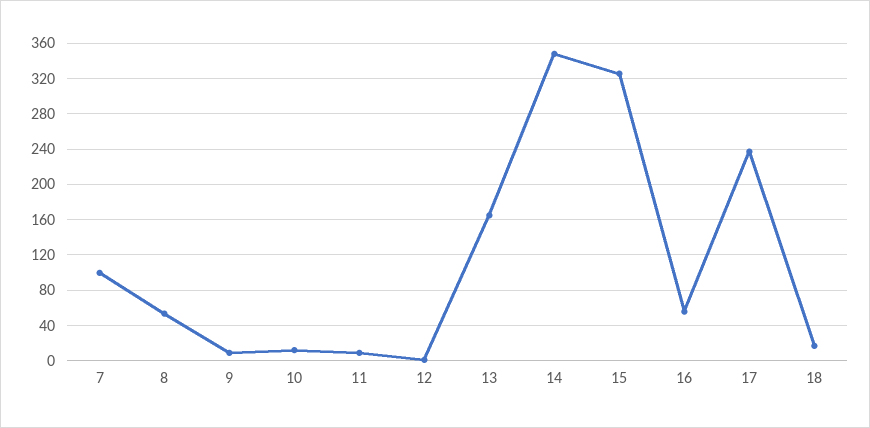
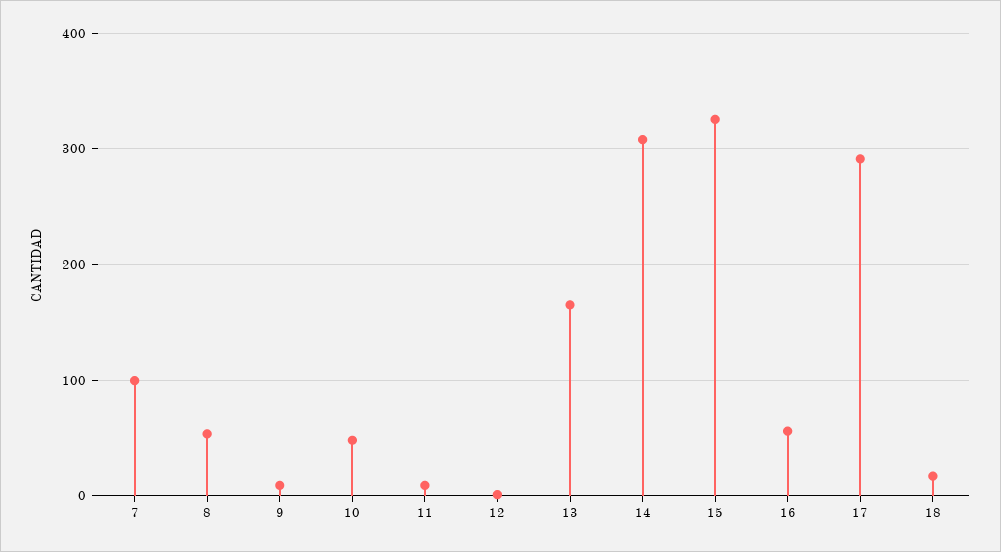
10: 10 -> 50
14: 350 -> 310
17: 240 -> 290

